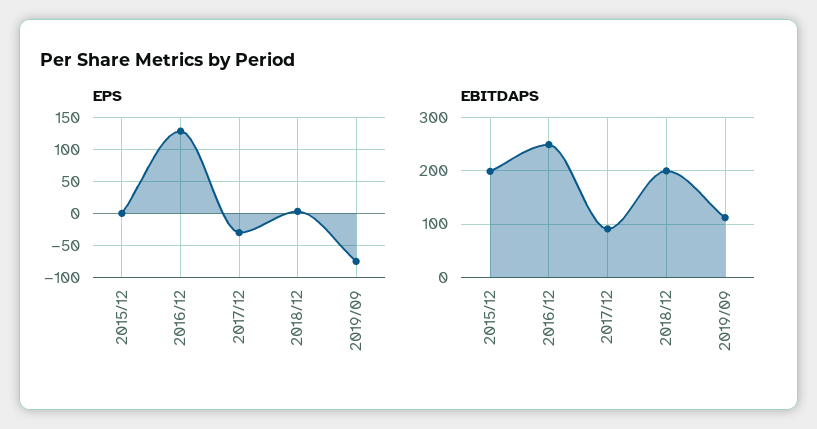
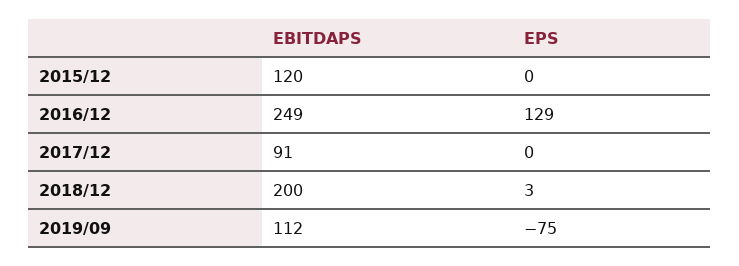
EPS, 2017/12: -30 -> 0
EBITDAPS, 2015/12: 200 -> 120

